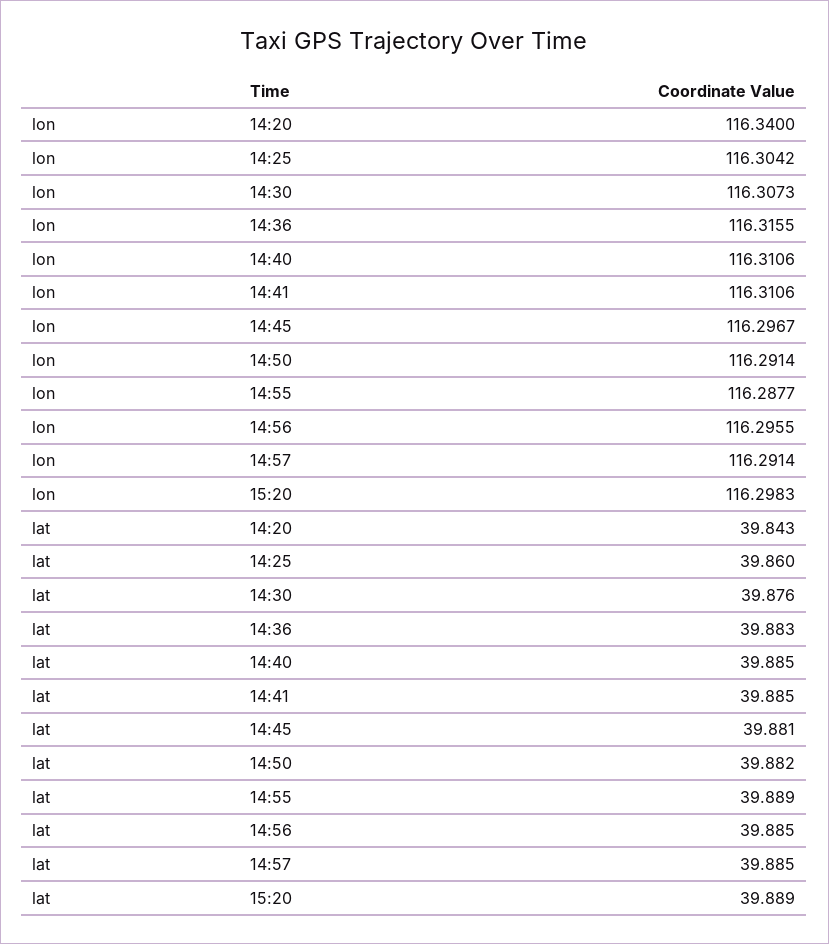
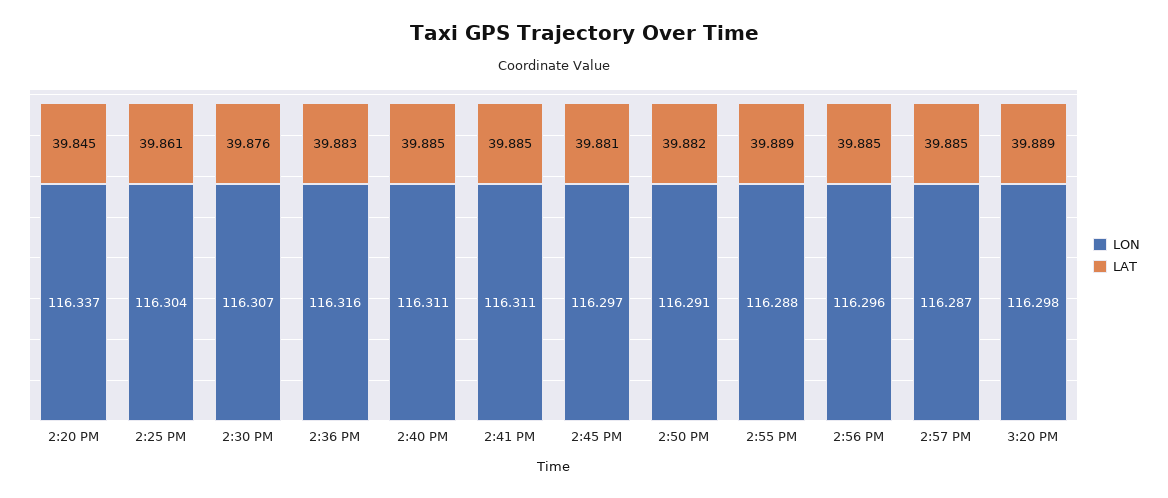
lon, 14:20: 116.34 -> 116.337
lon, 14:57: 116.2914 -> 116.287
lat, 14:20: 39.843 -> 39.845
lat, 14:25: 39.86 -> 39.861

